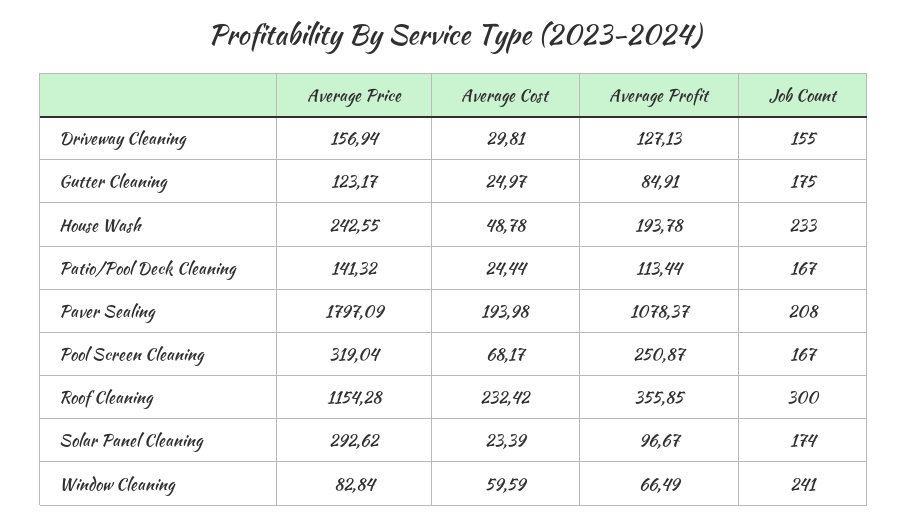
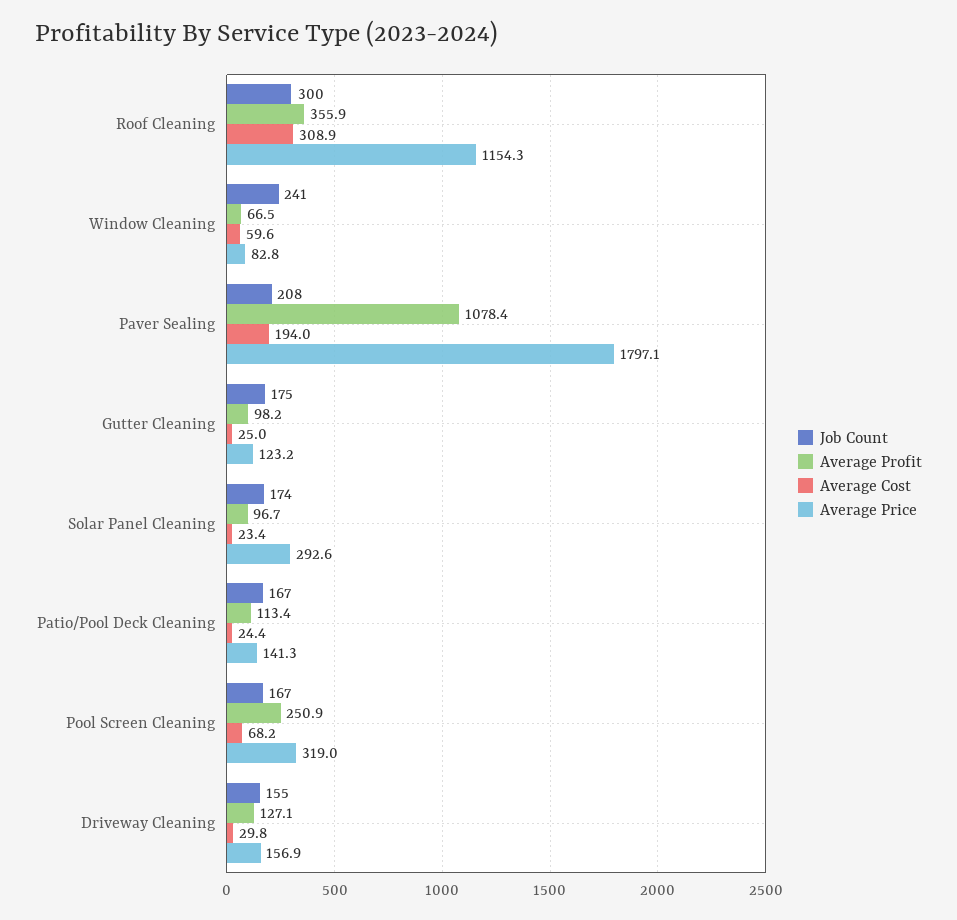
Average Profit, Gutter Cleaning: 84.91 -> 98.2
Average Price, House Wash: 242.55 -> none
Average Cost, House Wash: 48.78 -> none
Average Profit, House Wash: 193.78 -> none
Job Count, House Wash: 233 -> none
Average Cost, Roof Cleaning: 232.42 -> 308.9

